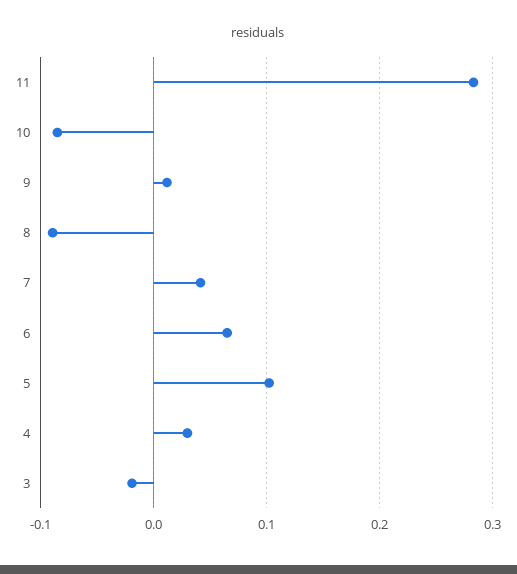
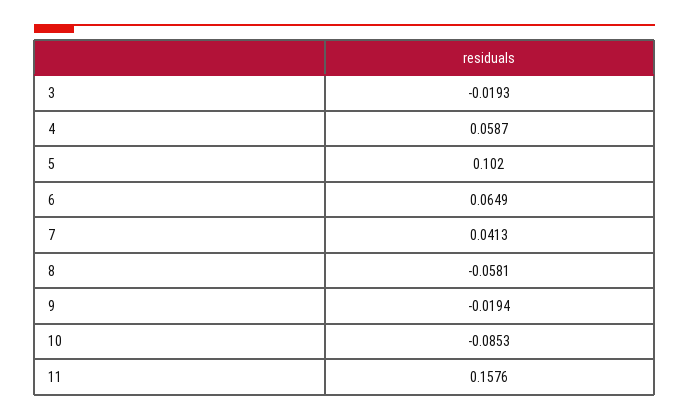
11: 0.28 -> 0.1576
9: 0.01 -> -0.0194
8: -0.09 -> -0.0581
4: 0.03 -> 0.0587

